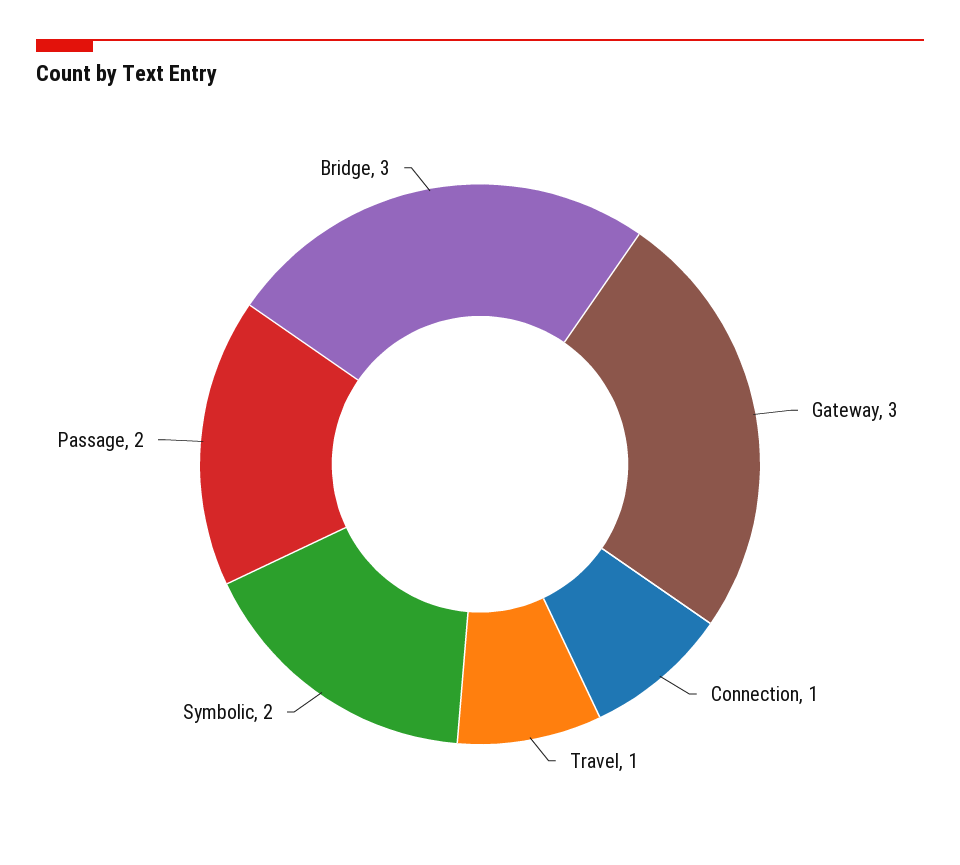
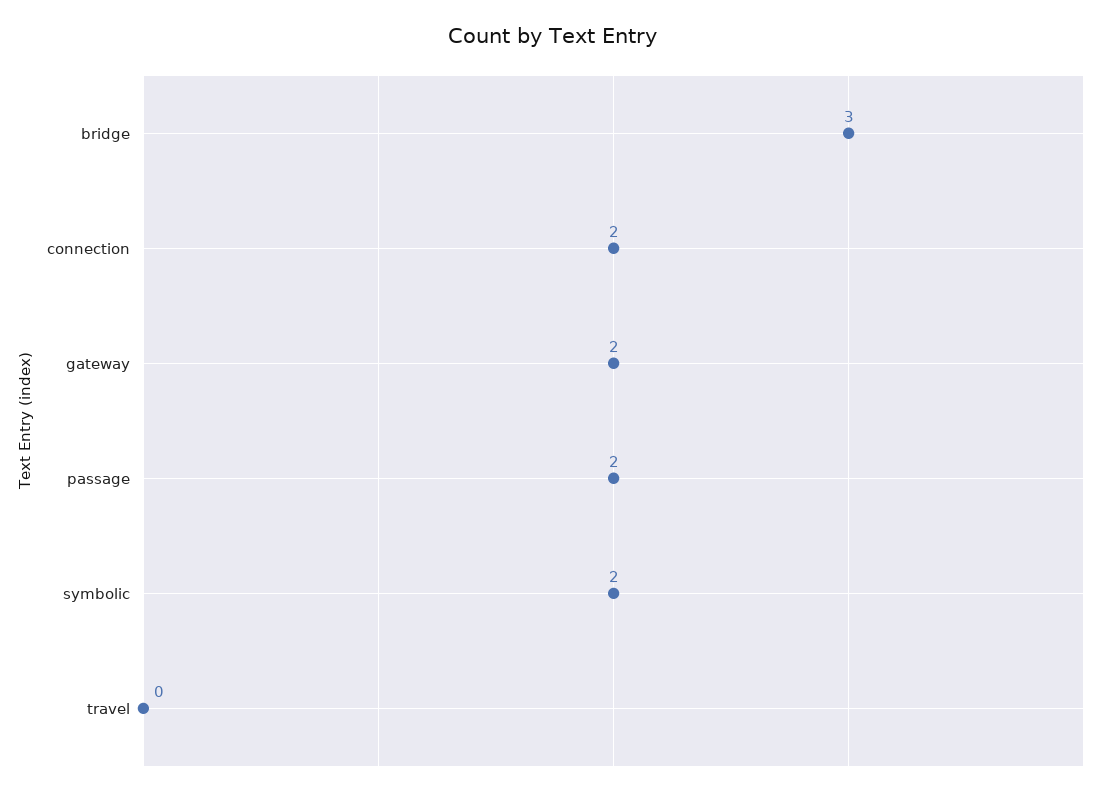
Gateway: 3 -> 2
Connection: 1 -> 2
Travel: 1 -> 0

